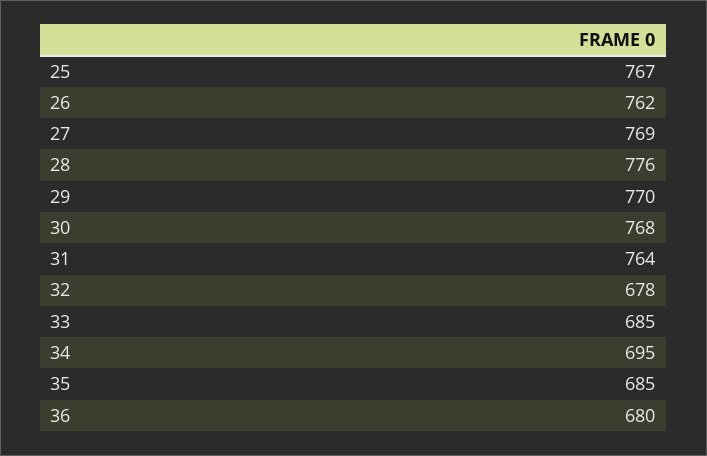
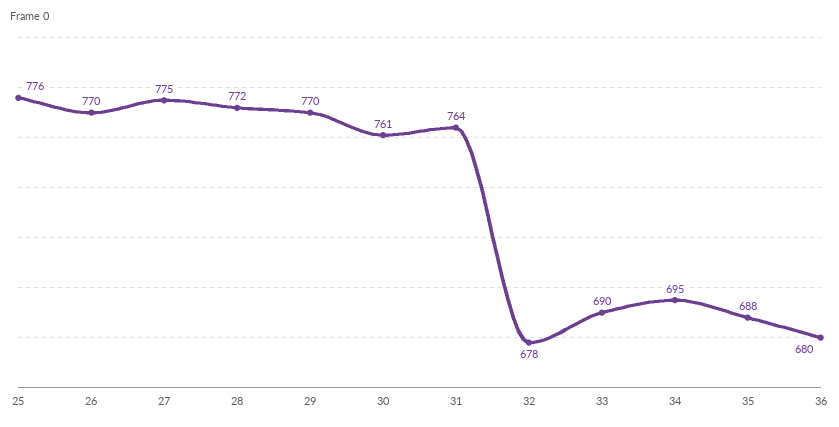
25: 767 -> 776
26: 762 -> 770
27: 769 -> 775
28: 776 -> 772
30: 768 -> 761
33: 685 -> 690
35: 685 -> 688

